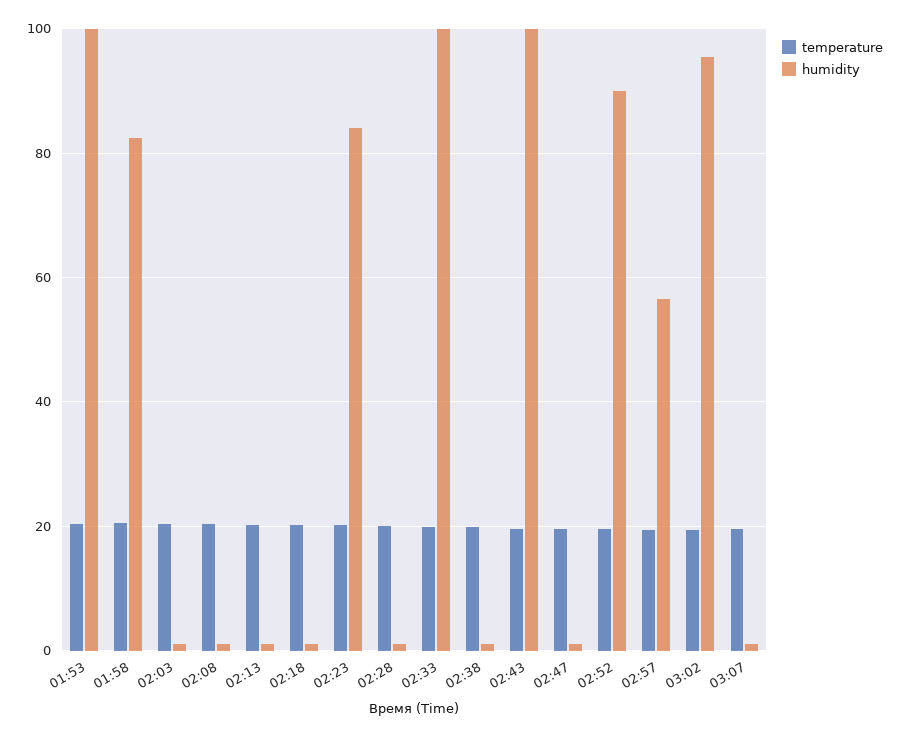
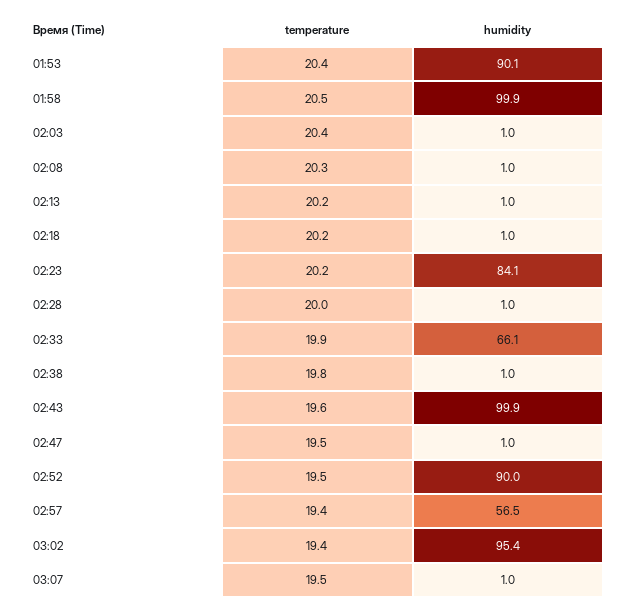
humidity, 01:53: 100 -> 90.1
humidity, 01:58: 82 -> 99.9
humidity, 02:33: 100 -> 66.1

